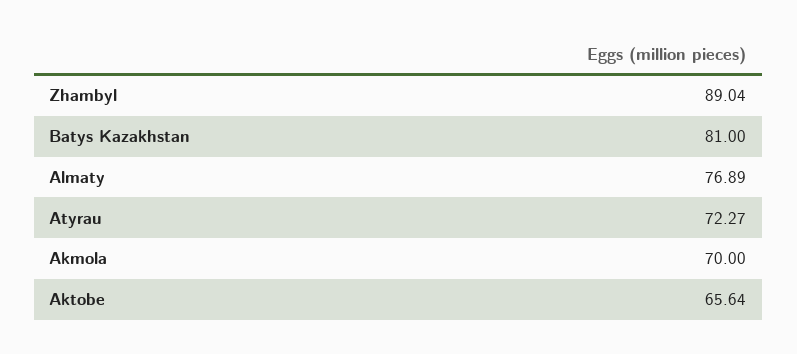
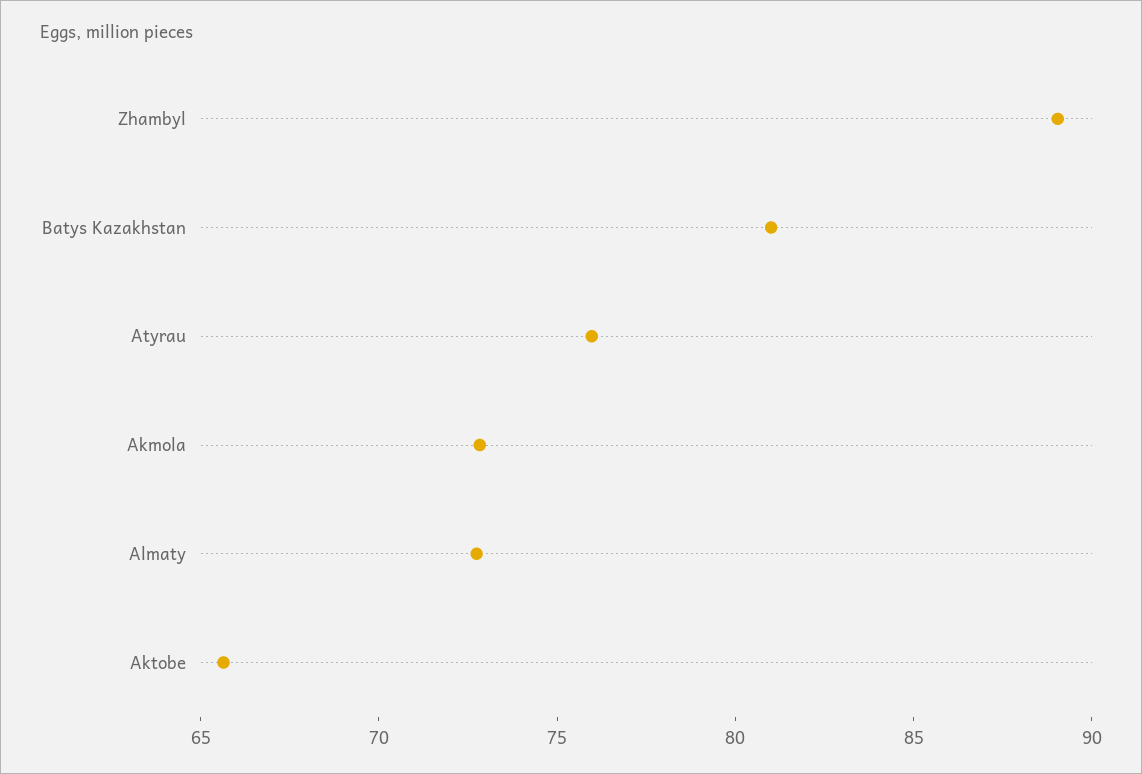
Аlmaty: 76.89 -> 73
Аtyrau: 72.27 -> 76
Akmola: 70 -> 73

